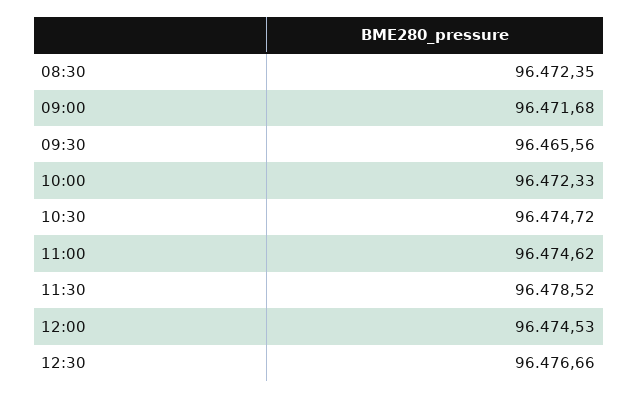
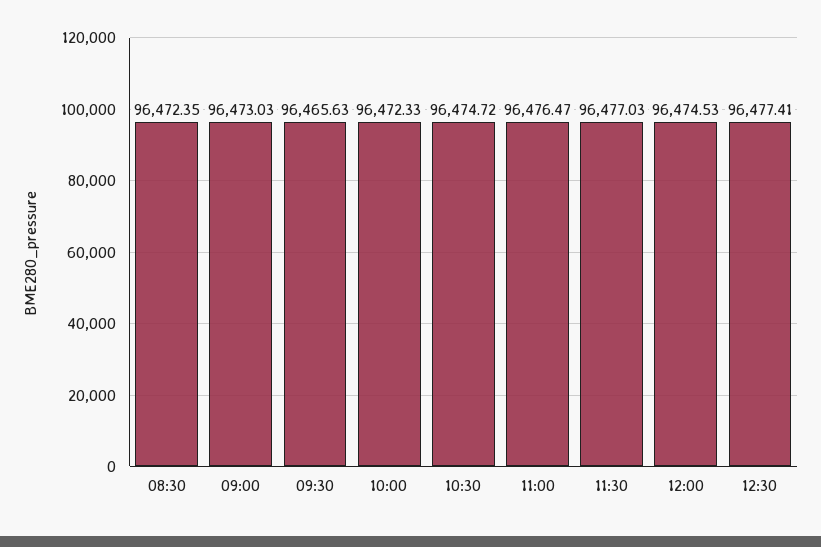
09:00: 96471.68 -> 96473.03
09:30: 96465.56 -> 96465.63
11:00: 96474.62 -> 96476.47
11:30: 96478.52 -> 96477.03
12:30: 96476.66 -> 96477.41

